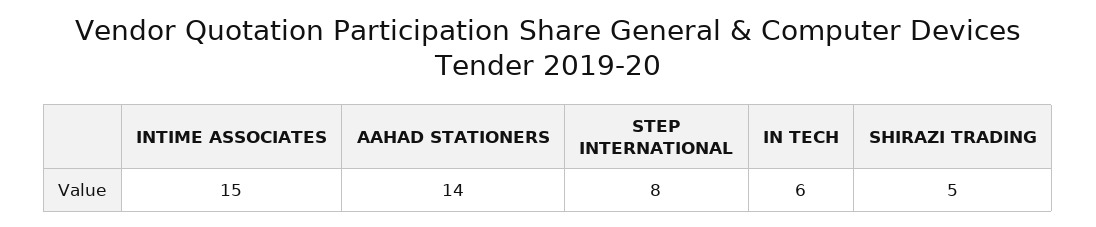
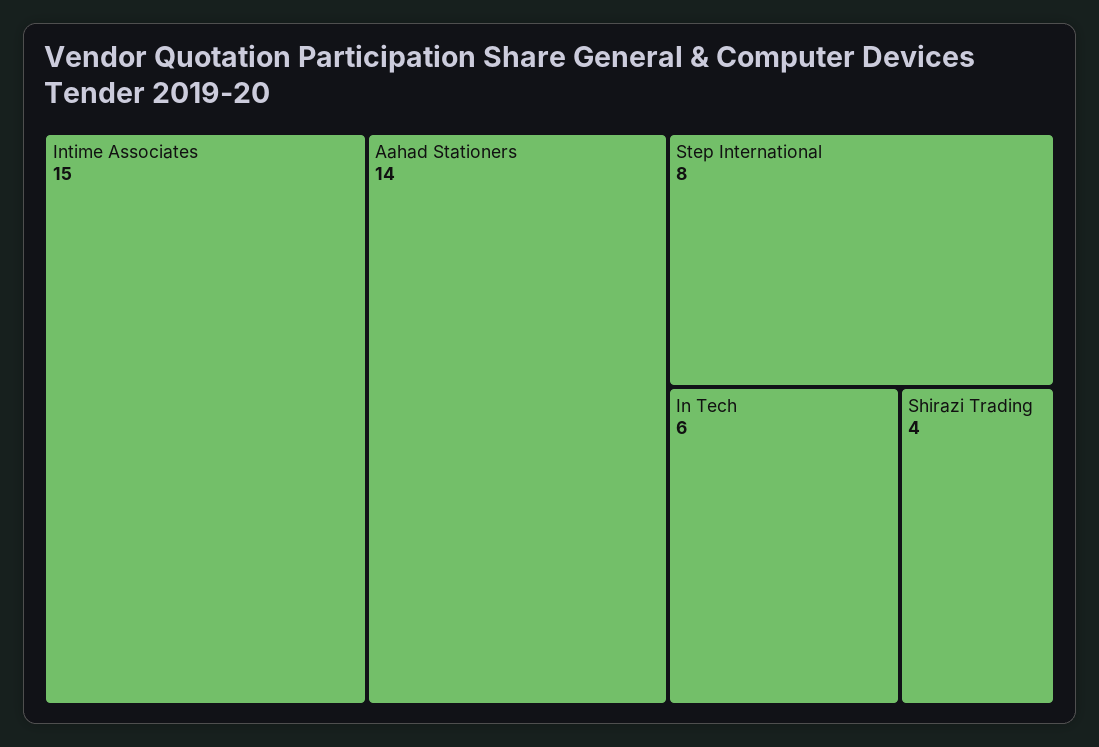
SHIRAZI TRADING: 5 -> 4

